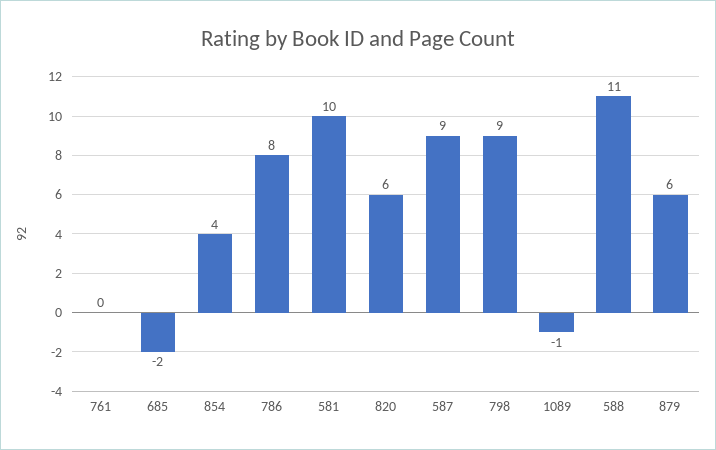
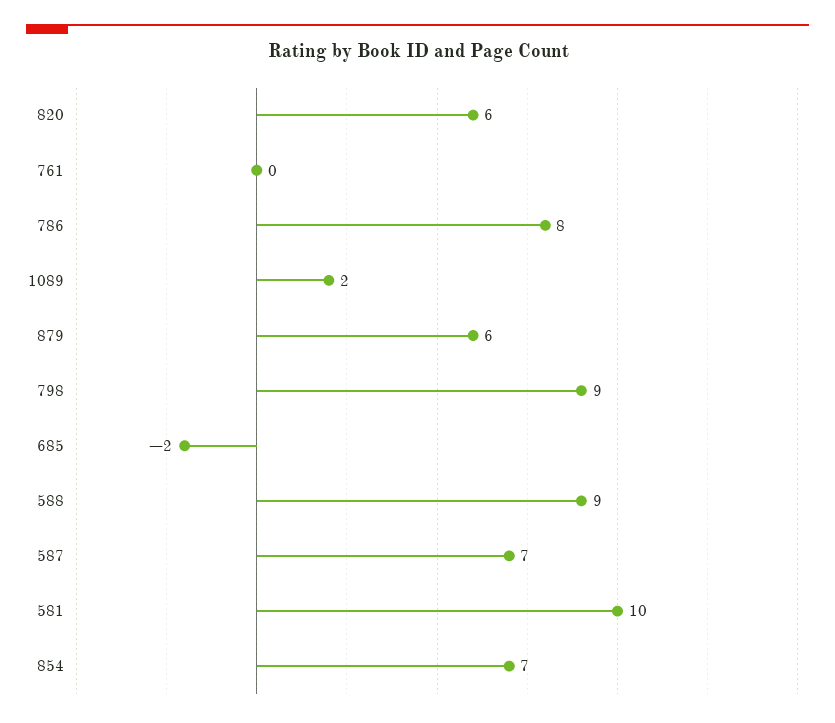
854: 4 -> 7
587: 9 -> 7
1089: -1 -> 2
588: 11 -> 9

